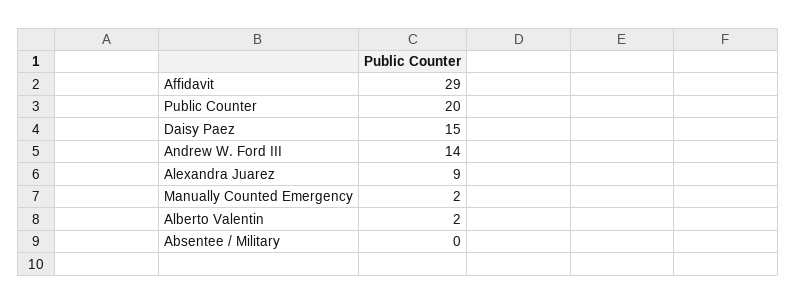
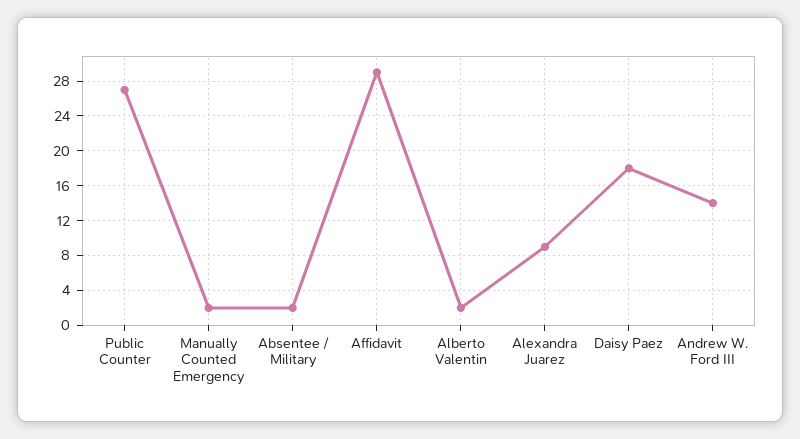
Public Counter: 20 -> 27
Daisy Paez: 15 -> 18
Absentee / Military: 0 -> 2

